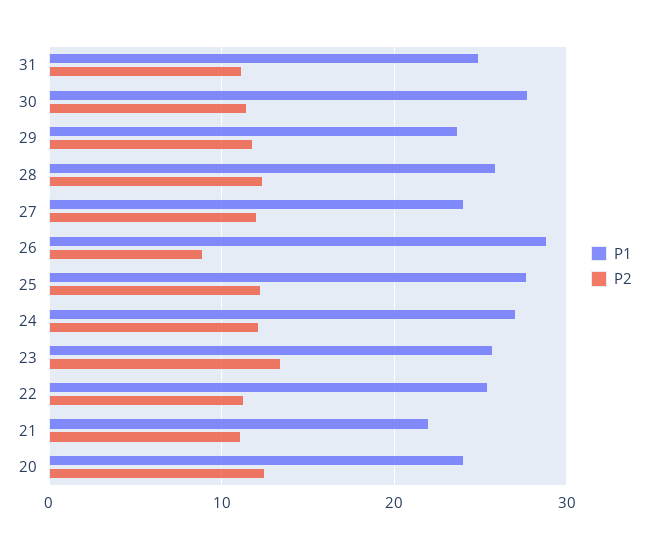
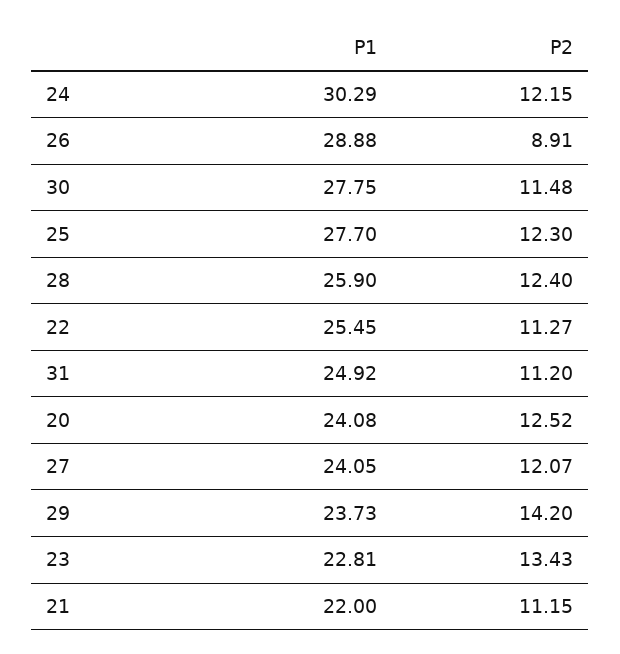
P2, 29: 12 -> 14.2
P1, 24: 27 -> 30.29
P1, 23: 26 -> 22.81

